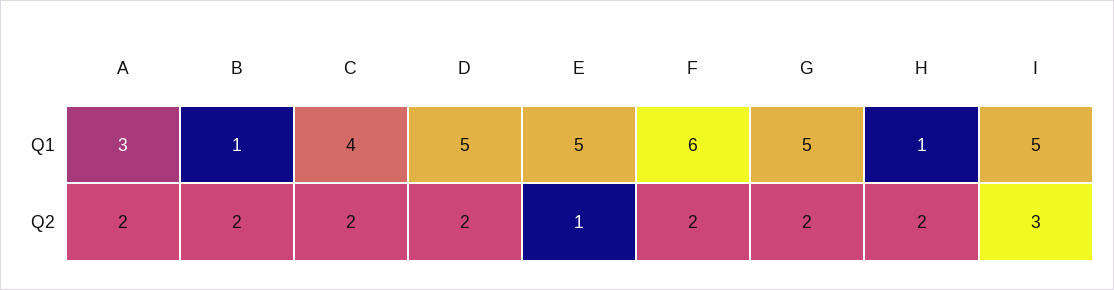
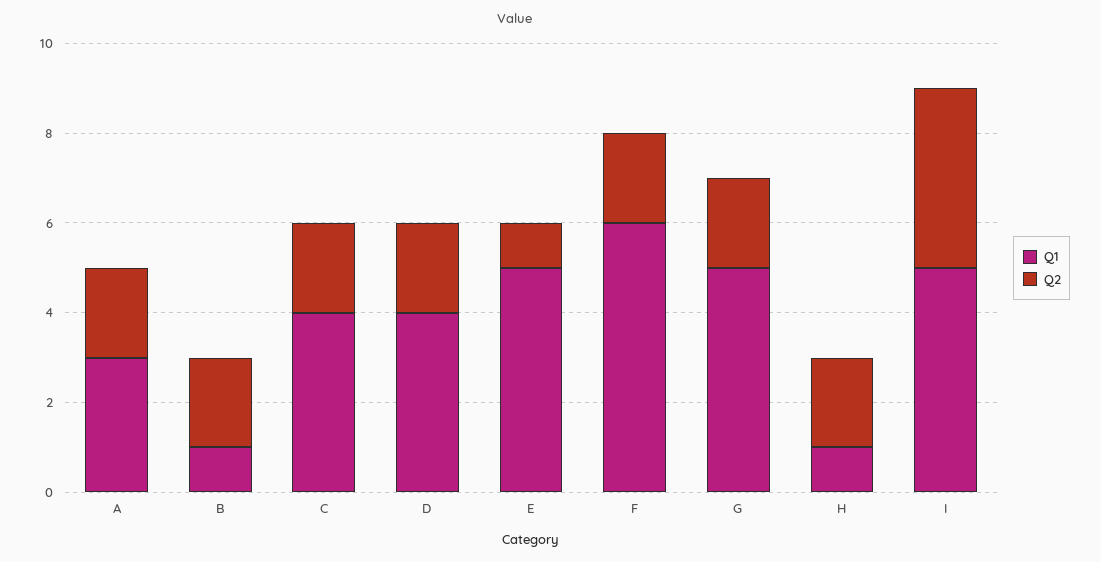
Q1, D: 5 -> 4
Q2, I: 3 -> 4

